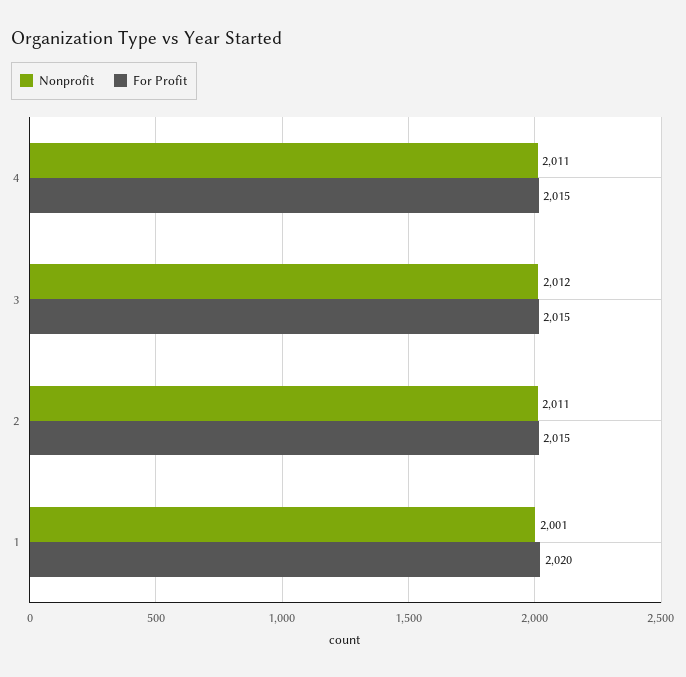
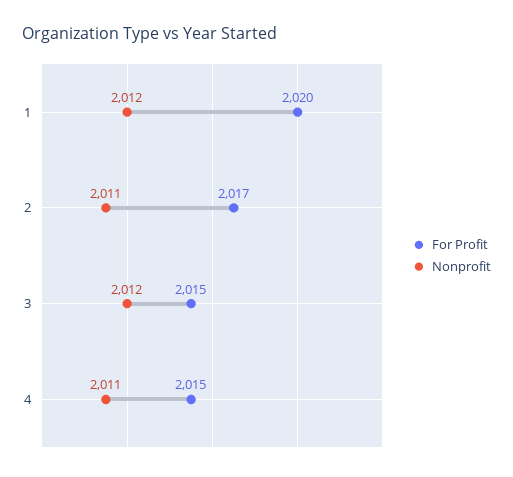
For Profit, 2: 2015 -> 2017
Nonprofit, 1: 2001 -> 2012

